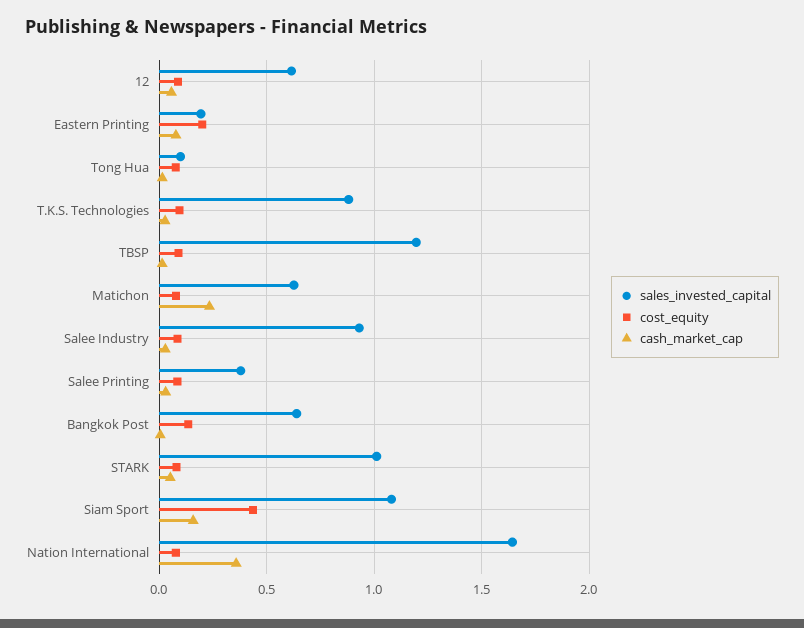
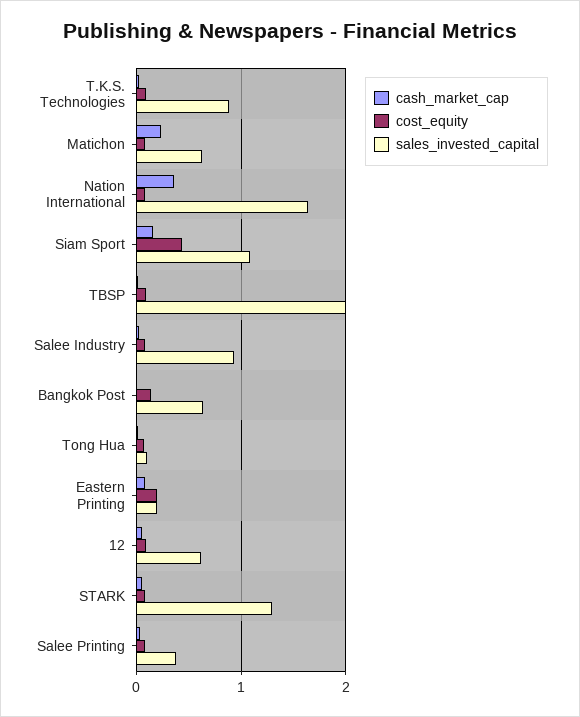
sales_invested_capital, TBSP: 1.2 -> 2
sales_invested_capital, STARK: 1 -> 1.3

